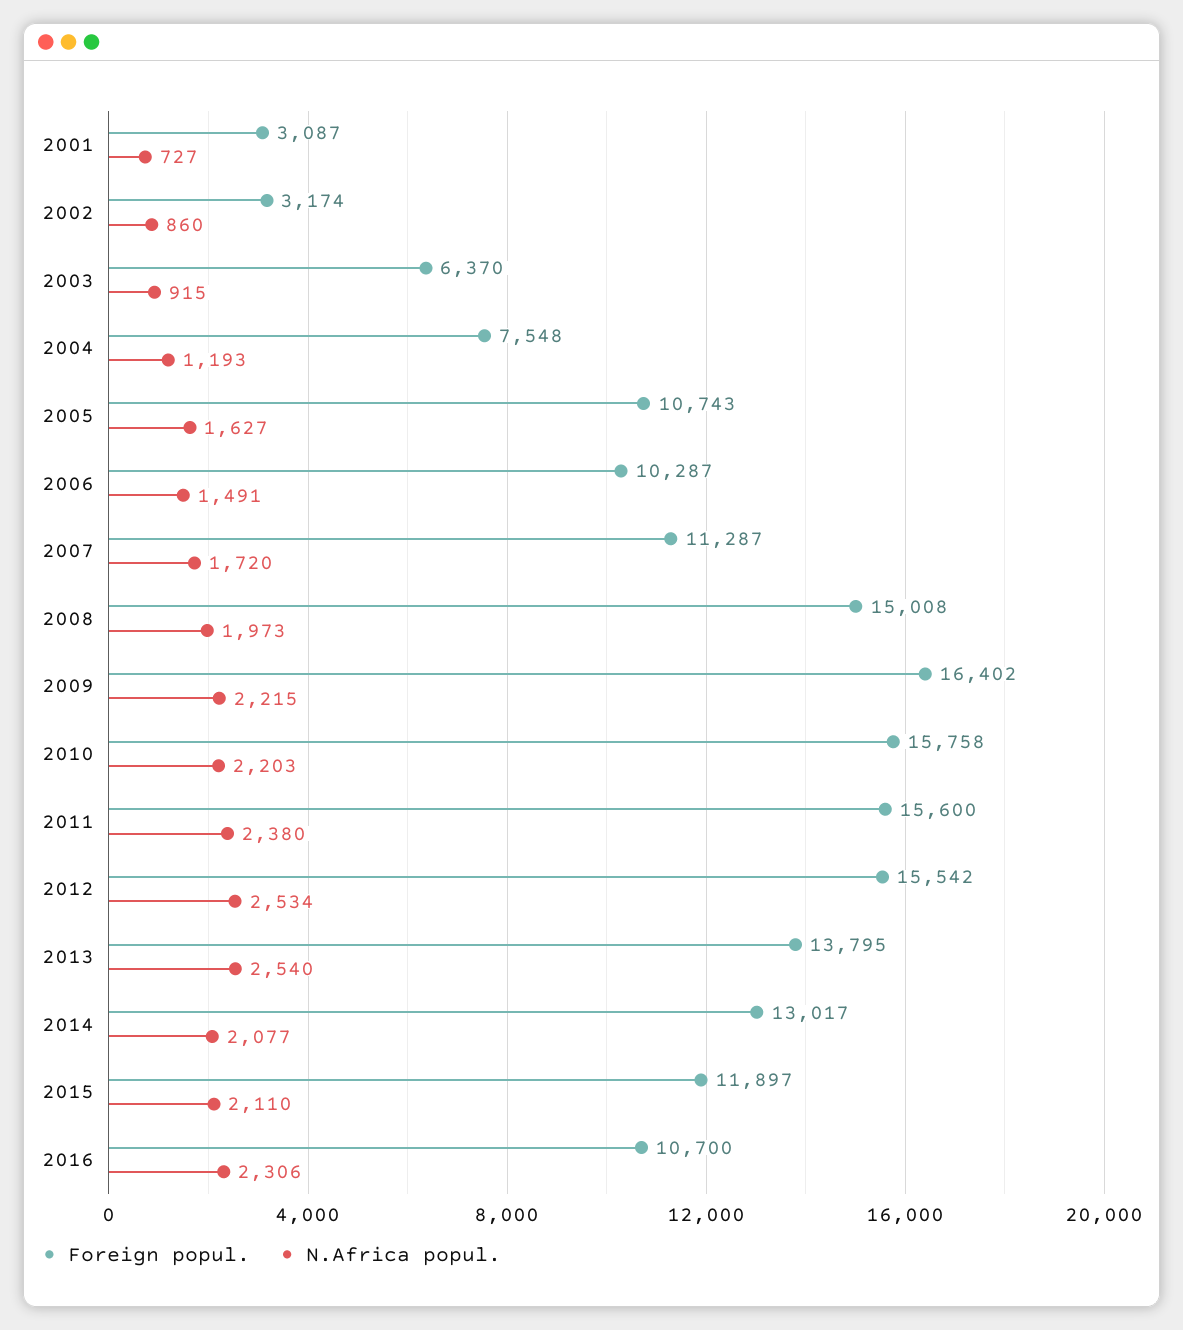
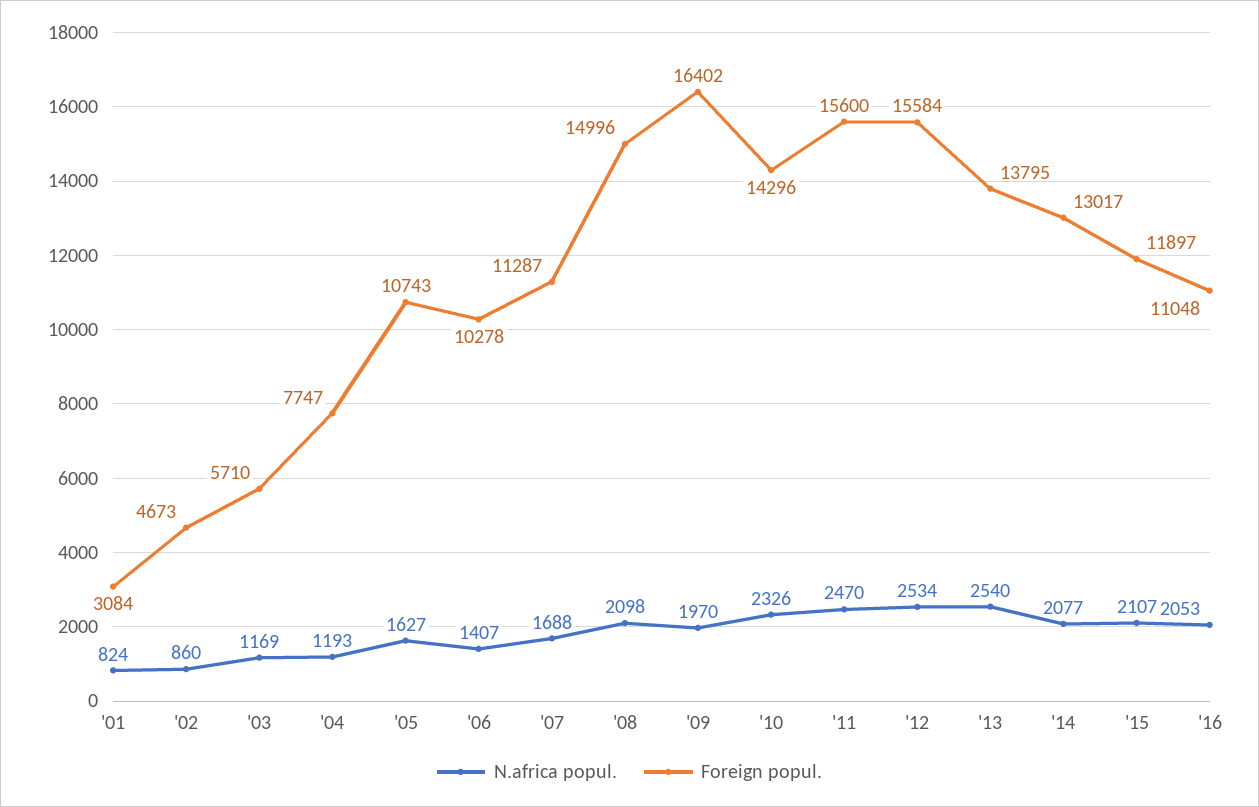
Foreign popul., 2001: 3087 -> 3084
N.Africa popul., 2001: 727 -> 824
Foreign popul., 2002: 3174 -> 4673
Foreign popul., 2003: 6370 -> 5710
N.Africa popul., 2003: 915 -> 1169
Foreign popul., 2004: 7548 -> 7747
Foreign popul., 2006: 10287 -> 10278
N.Africa popul., 2006: 1491 -> 1407
N.Africa popul., 2007: 1720 -> 1688
Foreign popul., 2008: 15008 -> 14996
N.Africa popul., 2008: 1973 -> 2098
N.Africa popul., 2009: 2215 -> 1970
Foreign popul., 2010: 15758 -> 14296
N.Africa popul., 2010: 2203 -> 2326
N.Africa popul., 2011: 2380 -> 2470
Foreign popul., 2012: 15542 -> 15584
N.Africa popul., 2015: 2110 -> 2107
Foreign popul., 2016: 10700 -> 11048
N.Africa popul., 2016: 2306 -> 2053

